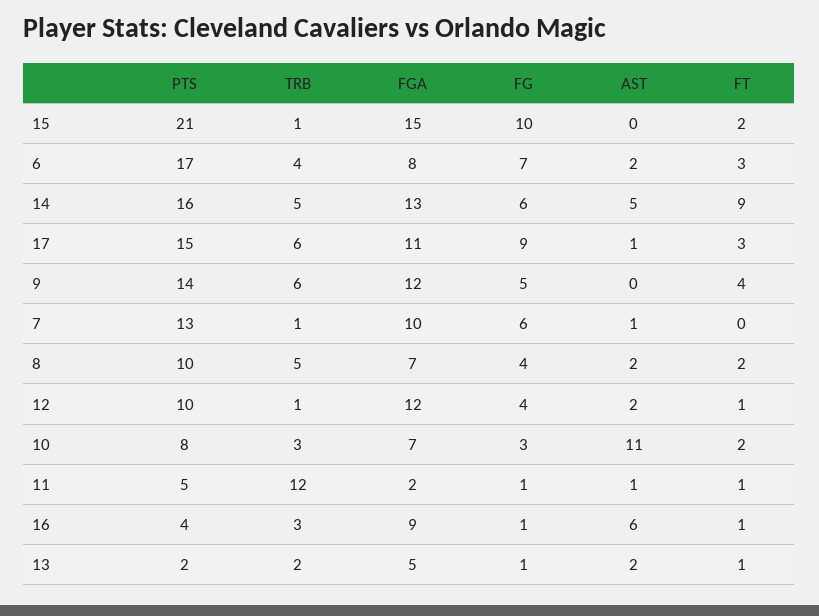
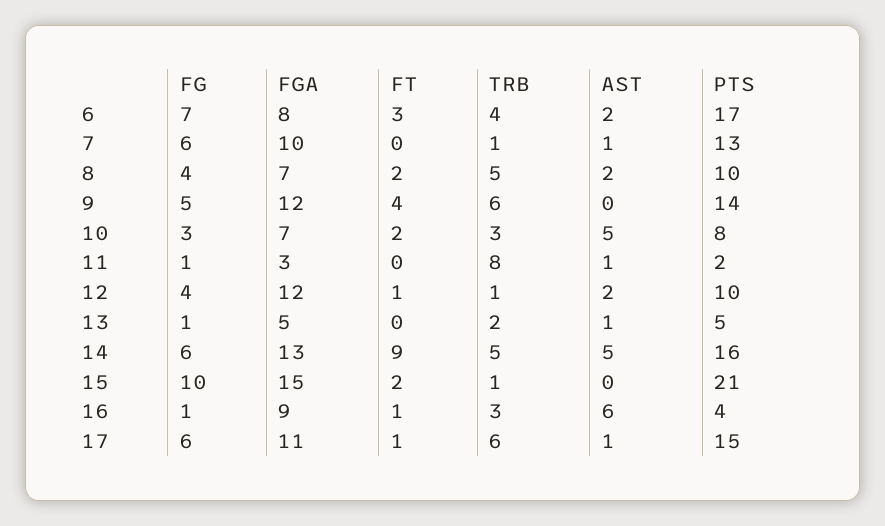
FG, 17: 9 -> 6
FT, 17: 3 -> 1
AST, 10: 11 -> 5
PTS, 11: 5 -> 2
TRB, 11: 12 -> 8
FGA, 11: 2 -> 3
FT, 11: 1 -> 0
PTS, 13: 2 -> 5
AST, 13: 2 -> 1
FT, 13: 1 -> 0

